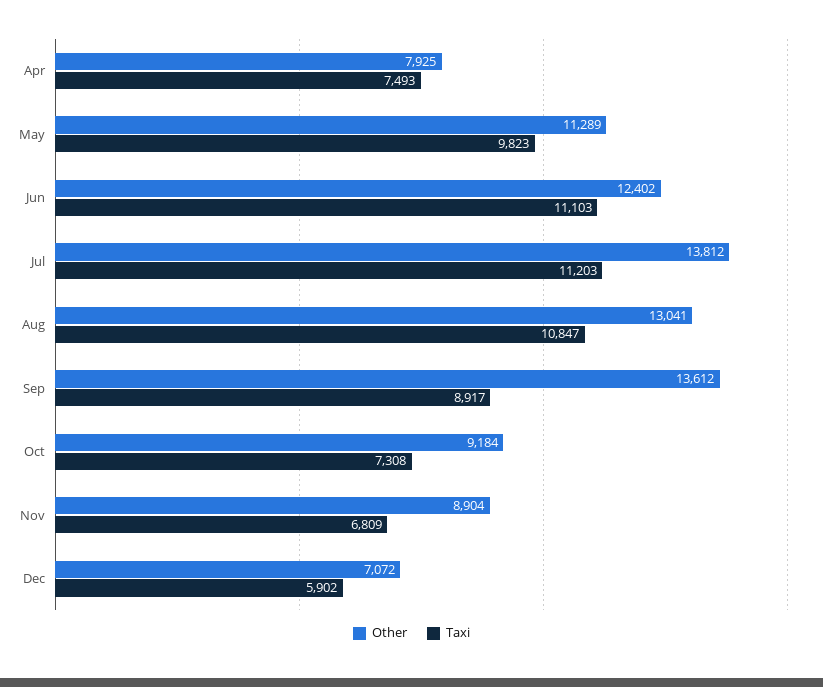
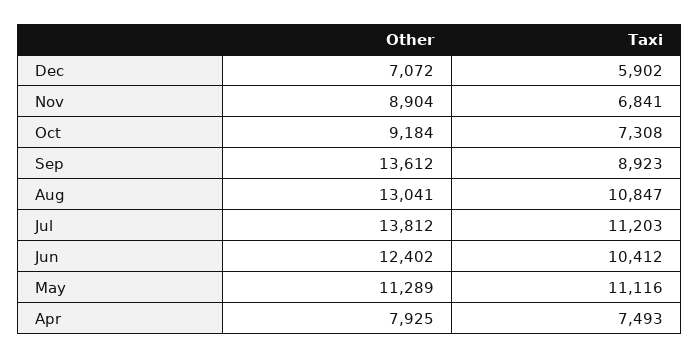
Taxi, May: 9823 -> 11116
Taxi, Jun: 11103 -> 10412
Taxi, Sep: 8917 -> 8923
Taxi, Nov: 6809 -> 6841

